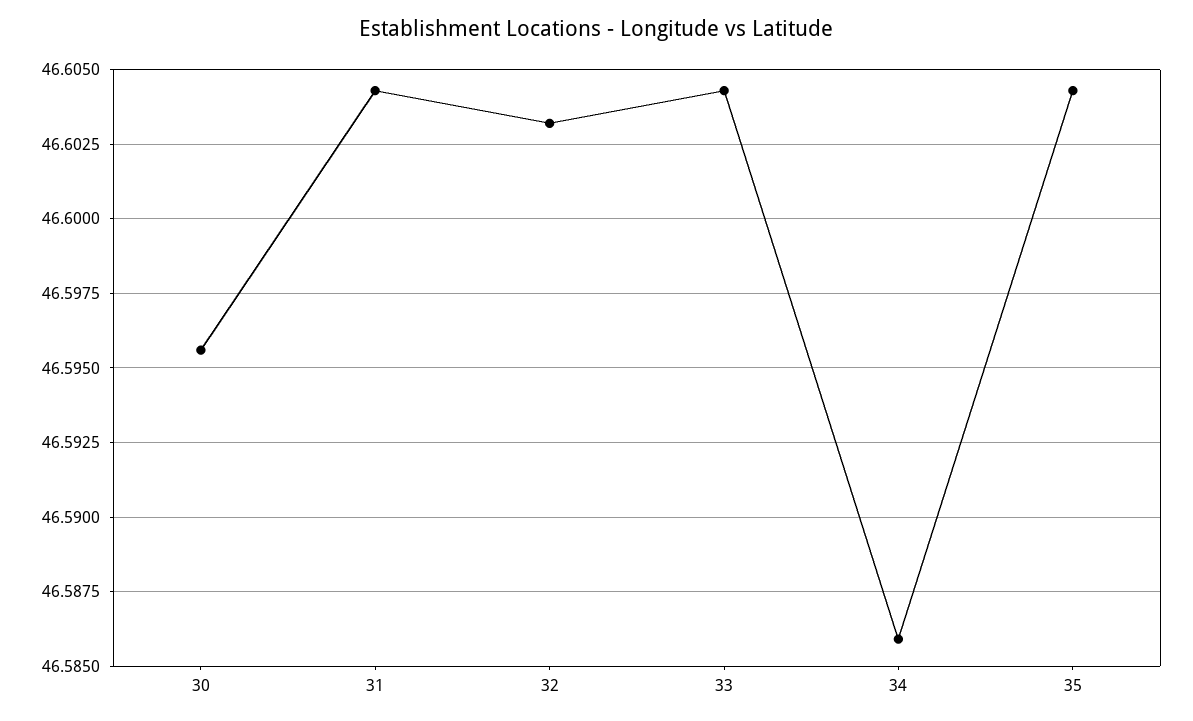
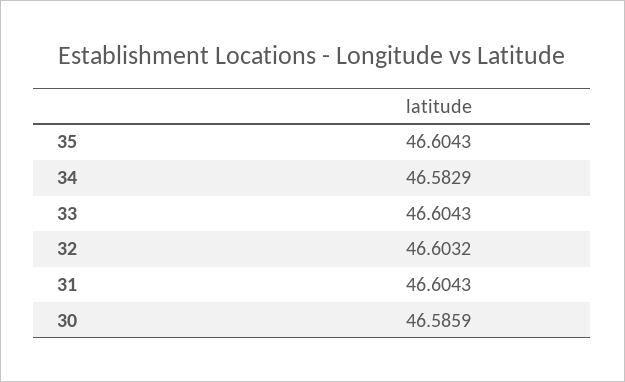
30: 46.5955 -> 46.5859
34: 46.586 -> 46.5829

